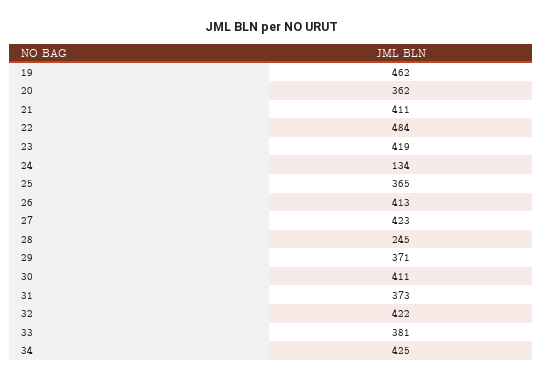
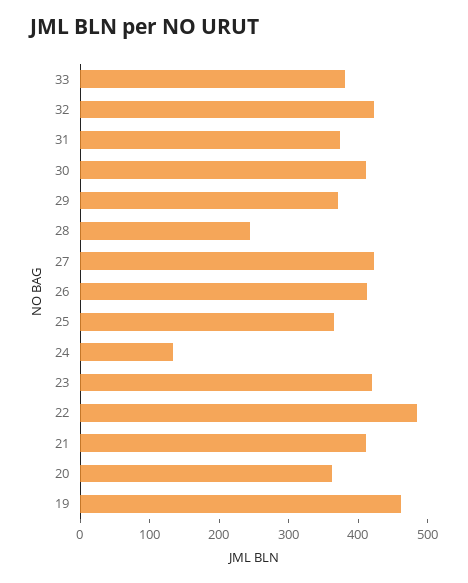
34: 425 -> none

